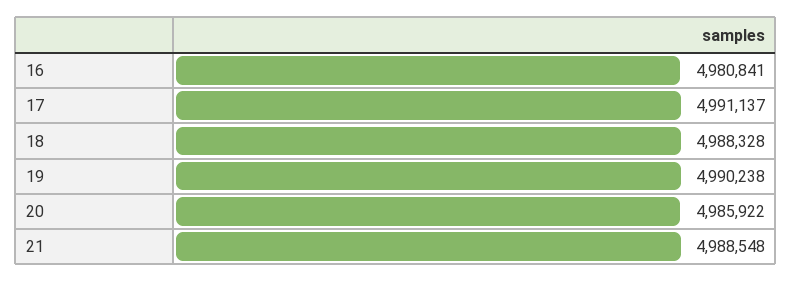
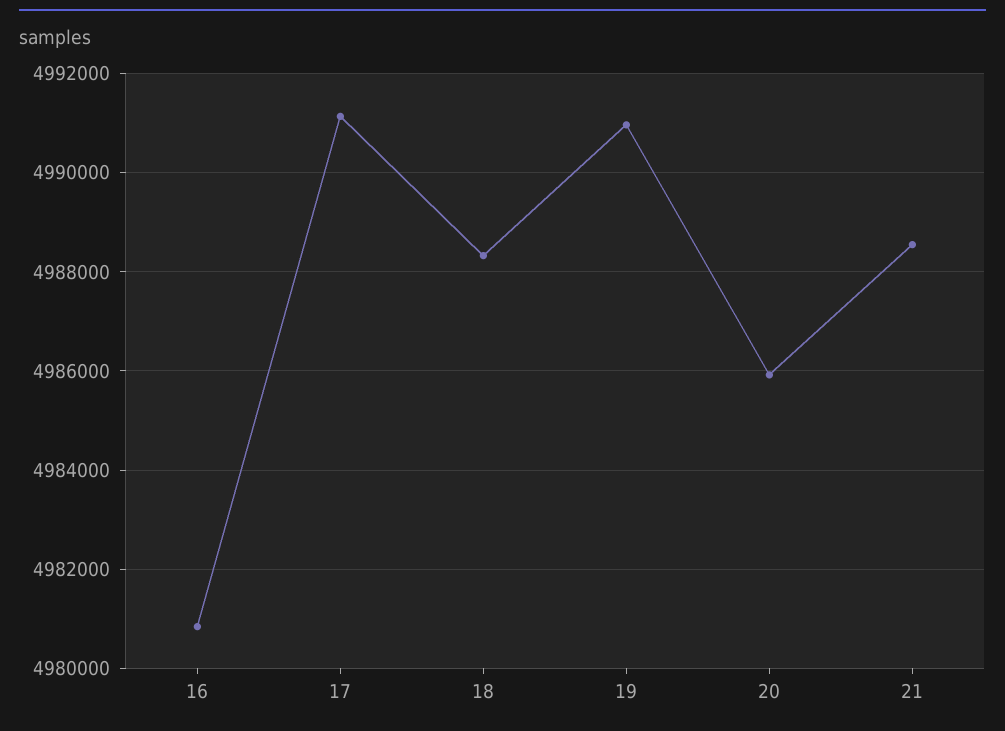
19: 4990238 -> 4991000

